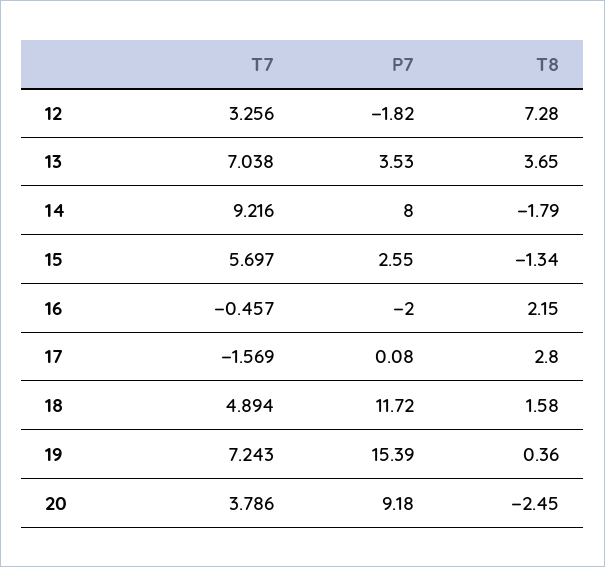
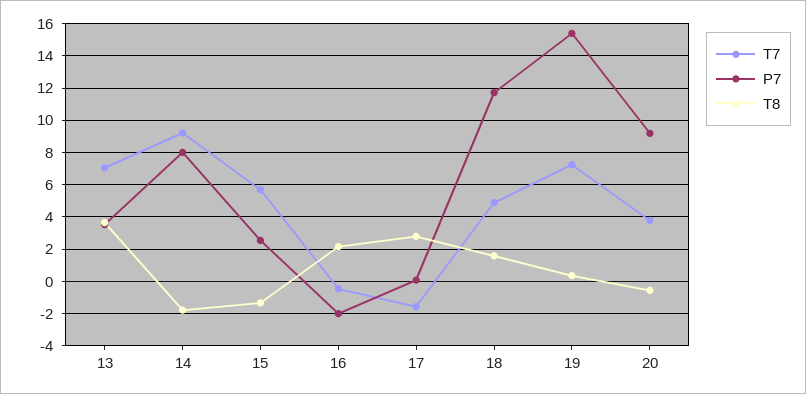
T7, 12: 3.256 -> none
P7, 12: -1.82 -> none
T8, 12: 7.28 -> none
T8, 20: -2.45 -> -0.5

